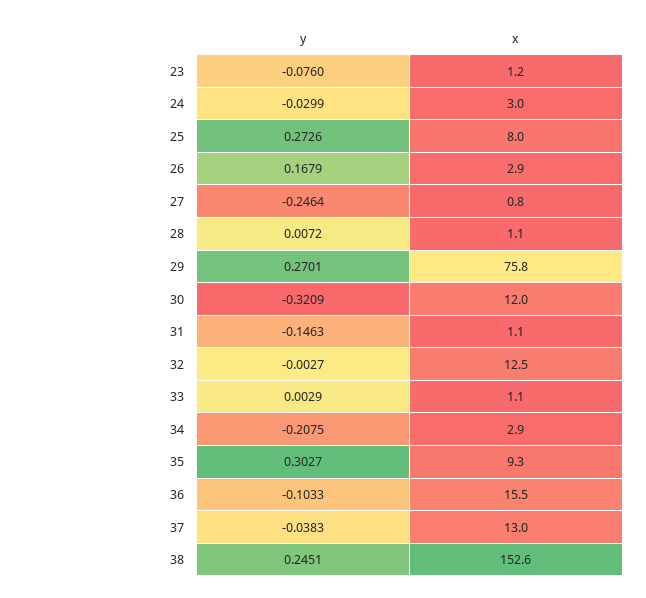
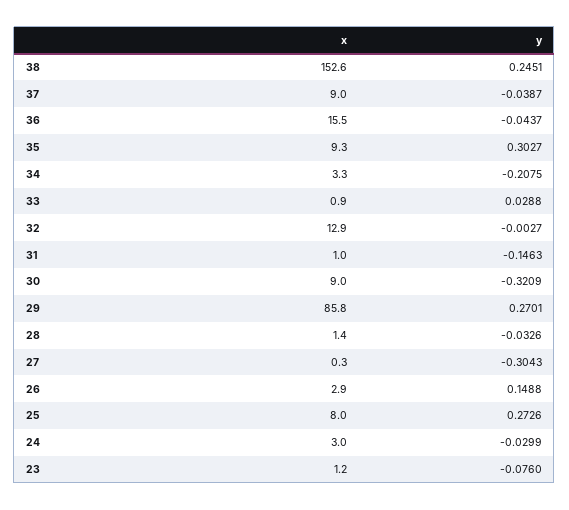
y, 26: 0.1679 -> 0.1488
y, 27: -0.2464 -> -0.3043
x, 27: 0.8 -> 0.3
y, 28: 0.0072 -> -0.0326
x, 28: 1.1 -> 1.4
x, 29: 75.8 -> 85.8
x, 30: 12 -> 9
x, 31: 1.1 -> 1
x, 32: 12.5 -> 12.9
y, 33: 0.0029 -> 0.0288
x, 33: 1.1 -> 0.9
x, 34: 2.9 -> 3.3
y, 36: -0.1033 -> -0.0437
y, 37: -0.0383 -> -0.0387
x, 37: 13 -> 9

